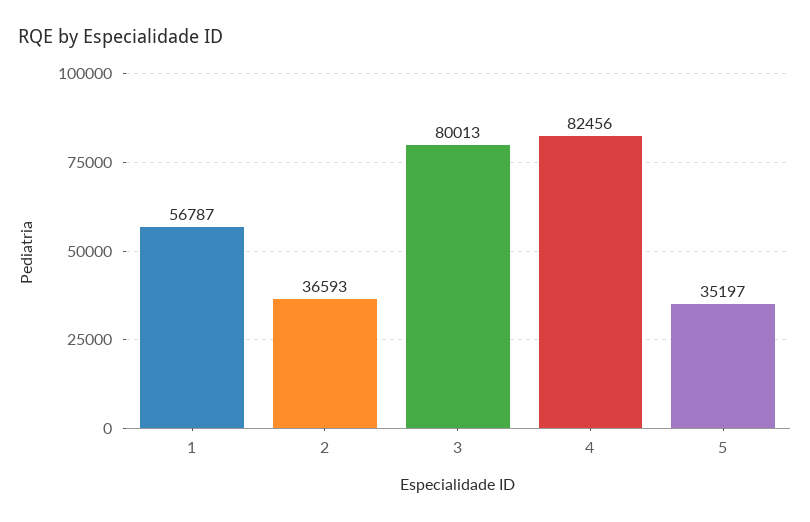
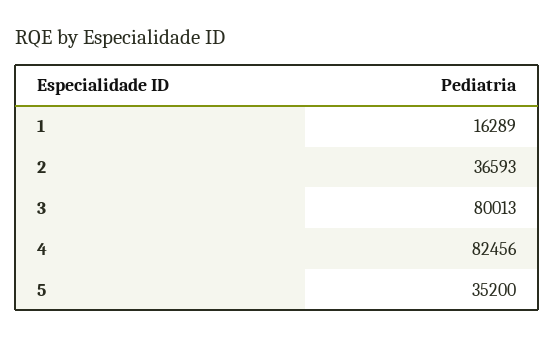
1: 56787 -> 16289
5: 35197 -> 35200

